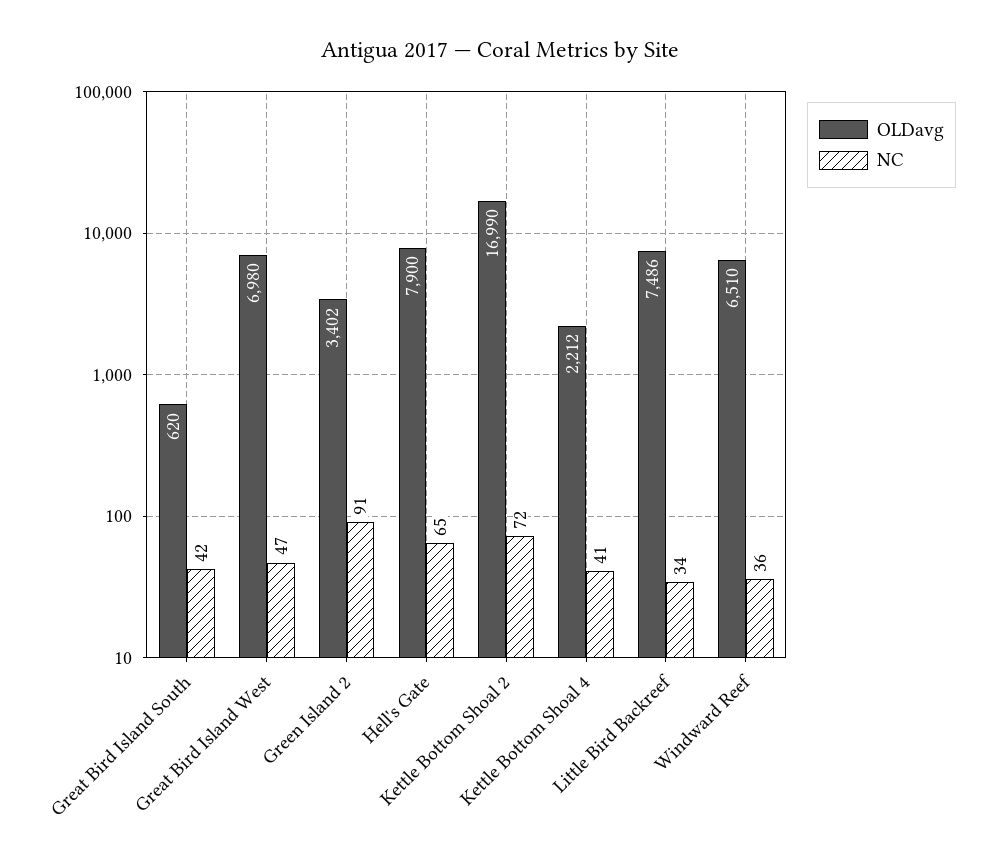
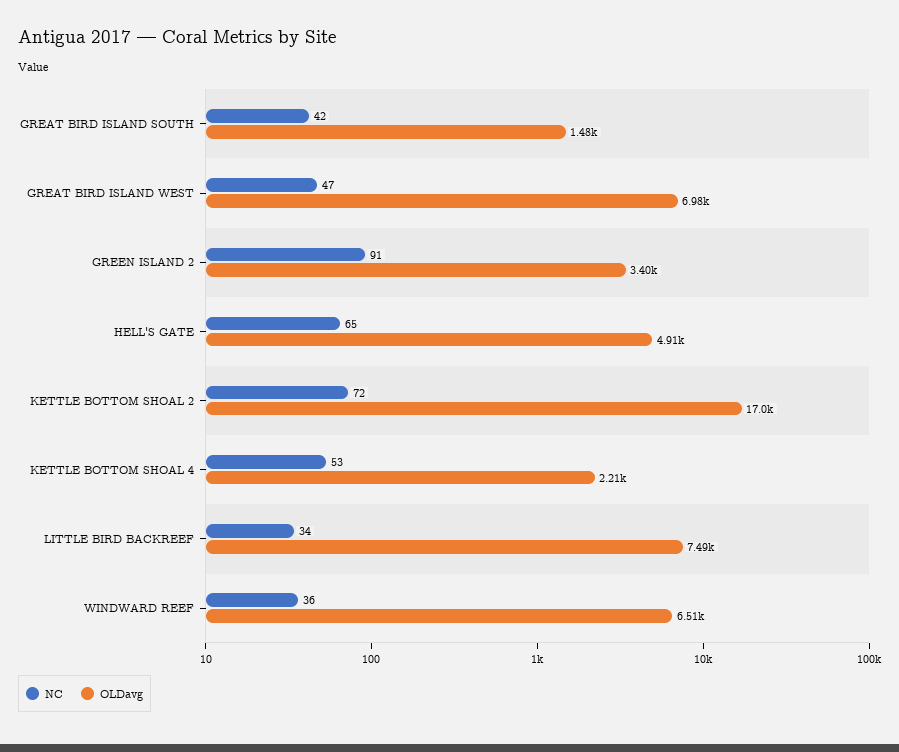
OLDavg, Great Bird Island South: 620 -> 1480
OLDavg, Hell's Gate: 7900 -> 4910
NC, Kettle Bottom Shoal 4: 41 -> 53

